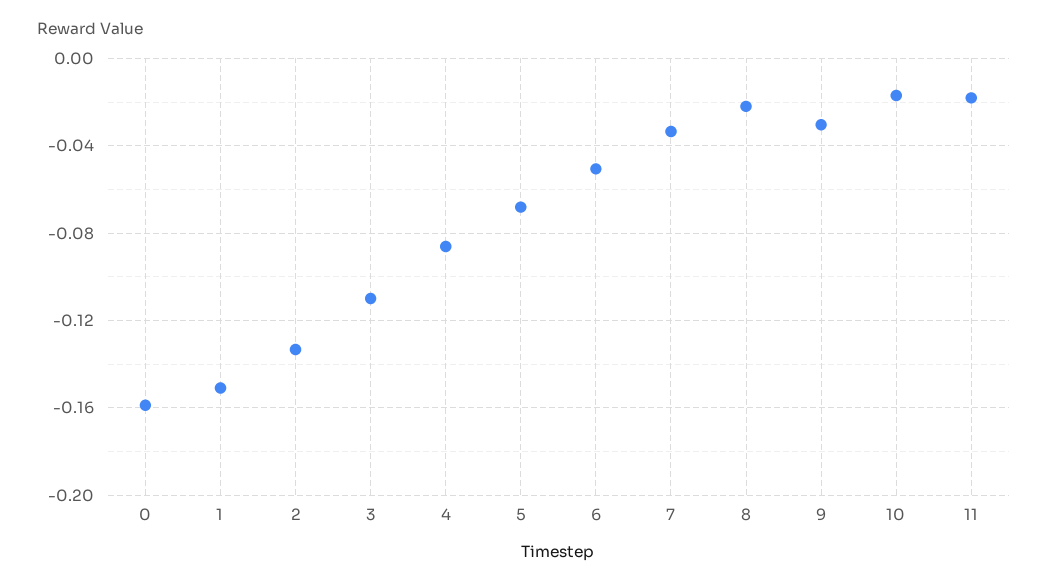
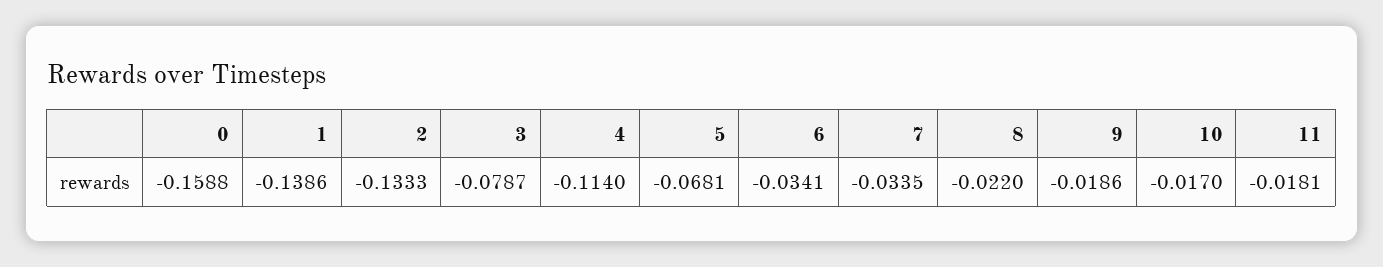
1: -0.15 -> -0.1386
3: -0.11 -> -0.0787
4: -0.085 -> -0.114
6: -0.05 -> -0.0341
9: -0.03 -> -0.0186

